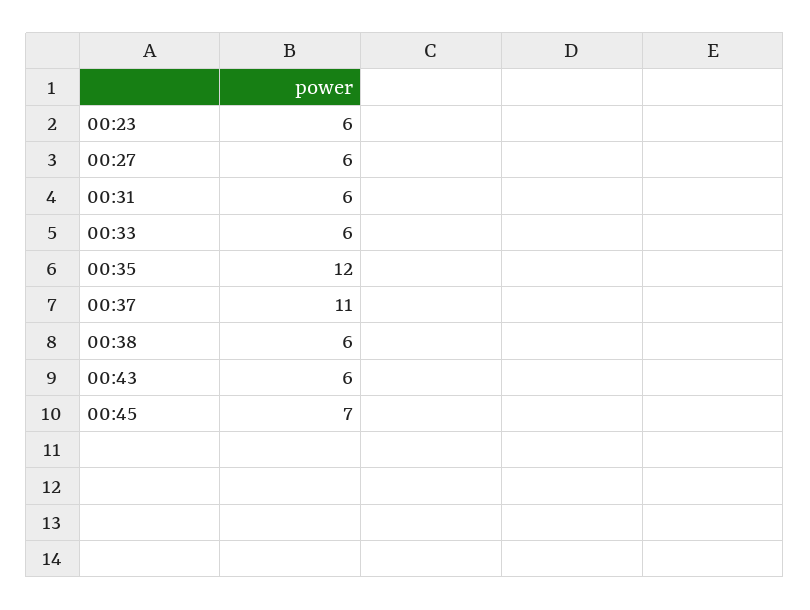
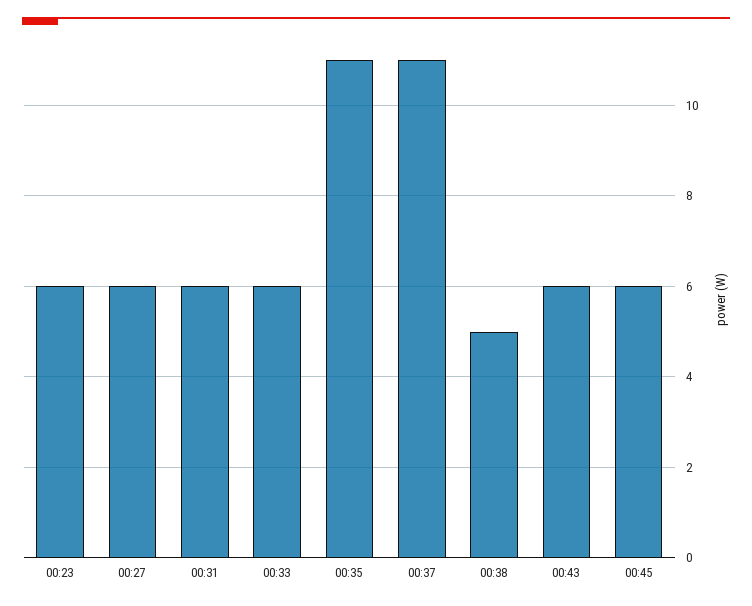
00:35: 12 -> 11
00:38: 6 -> 5
00:45: 7 -> 6

